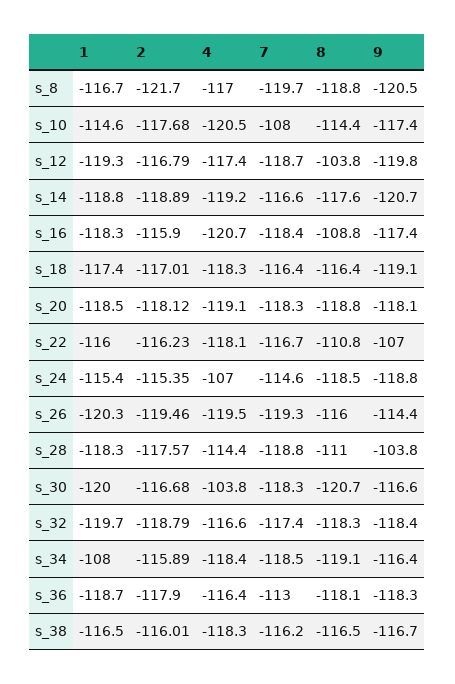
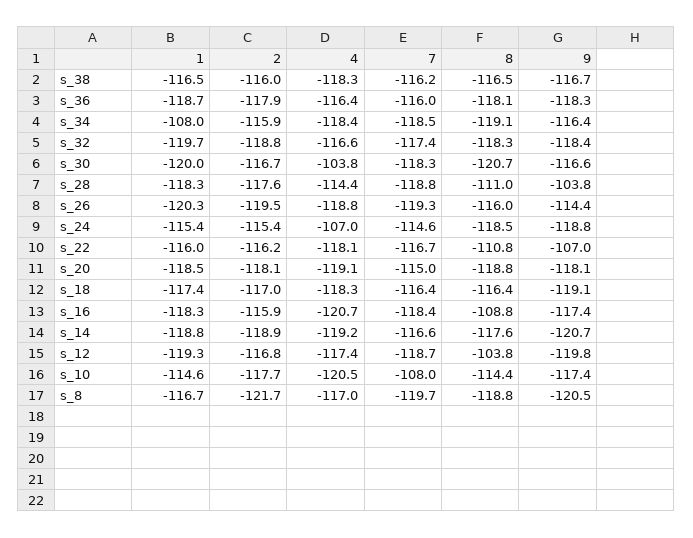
7, s_20: -118.3 -> -115
4, s_26: -119.5 -> -118.8
7, s_36: -113 -> -116

